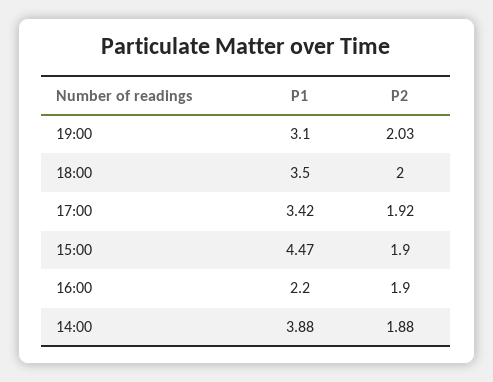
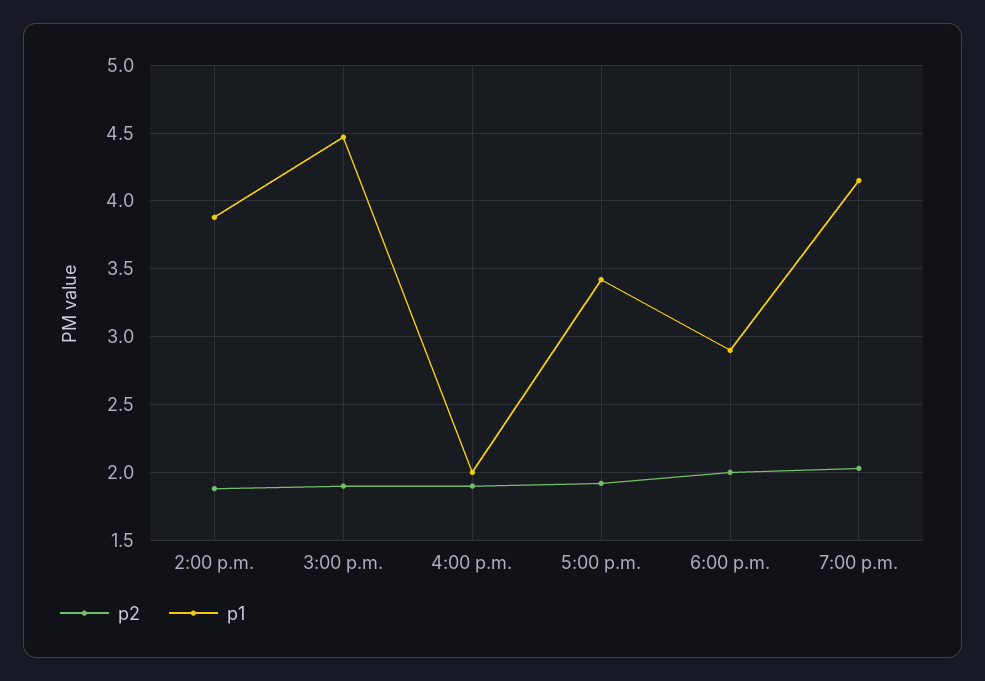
P1, 19:00: 3.1 -> 4.15
P1, 18:00: 3.5 -> 2.9
P1, 16:00: 2.2 -> 2

